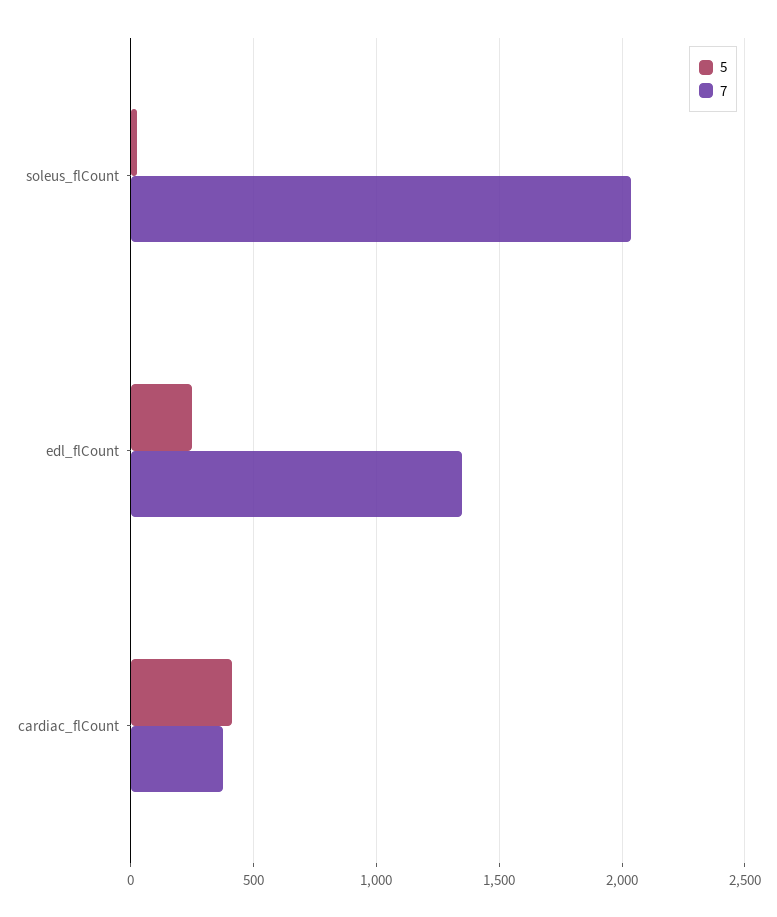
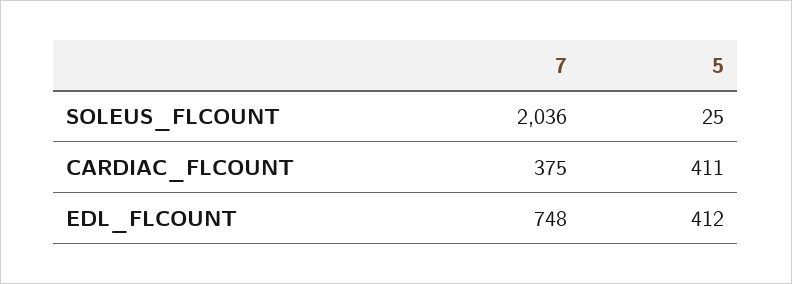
5, edl_flCount: 250 -> 412
7, edl_flCount: 1350 -> 748

